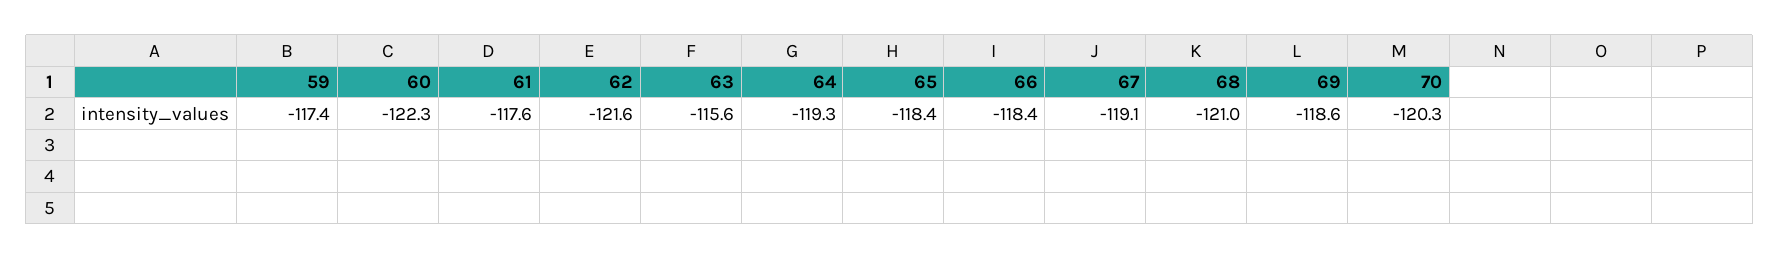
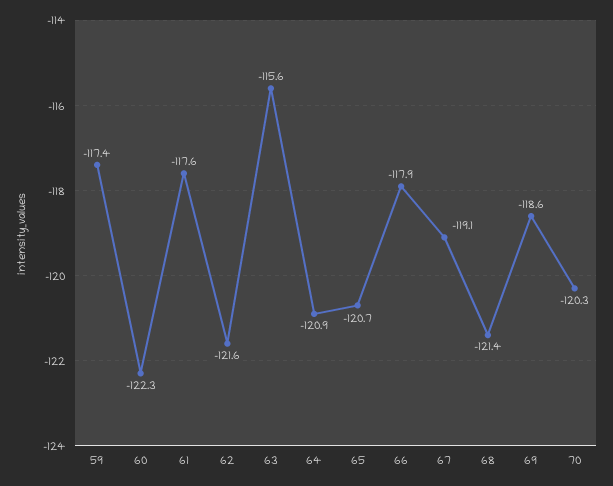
64: -119.3 -> -120.9
65: -118.4 -> -120.7
66: -118.4 -> -117.9
68: -121 -> -121.4

